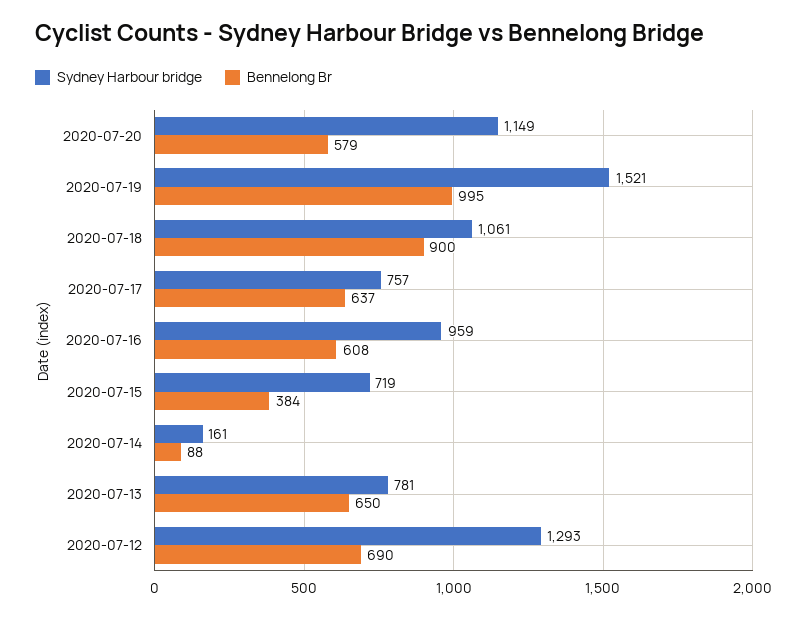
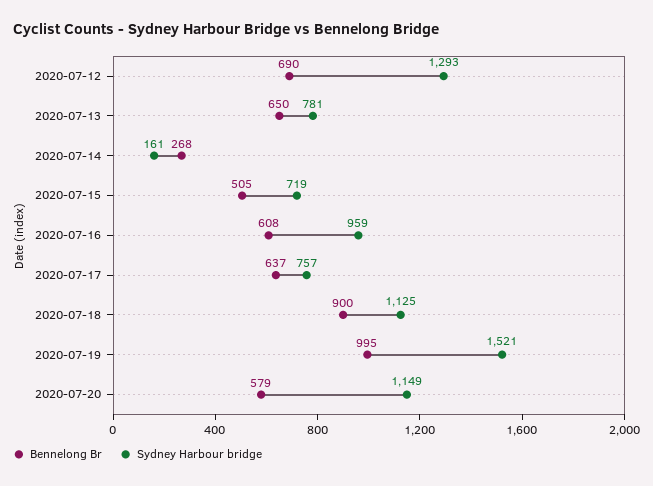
Sydney Harbour bridge, 2020-07-18: 1061 -> 1125
Bennelong Br, 2020-07-15: 384 -> 505
Bennelong Br, 2020-07-14: 88 -> 268

